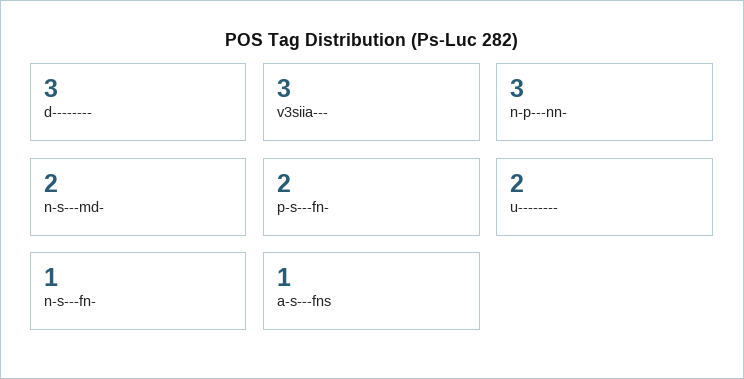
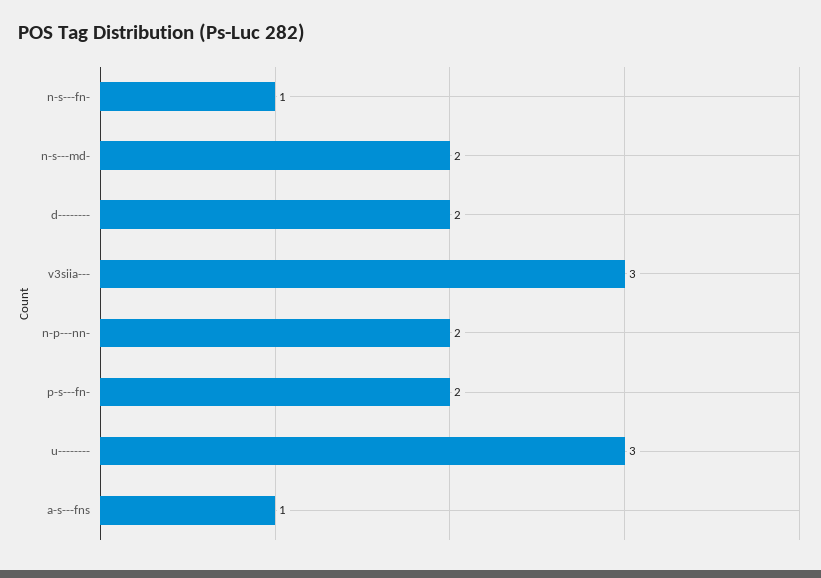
d--------: 3 -> 2
n-p---nn-: 3 -> 2
u--------: 2 -> 3

